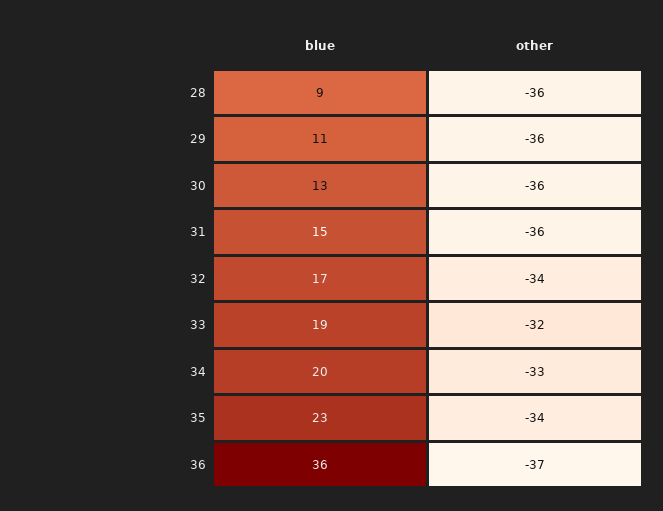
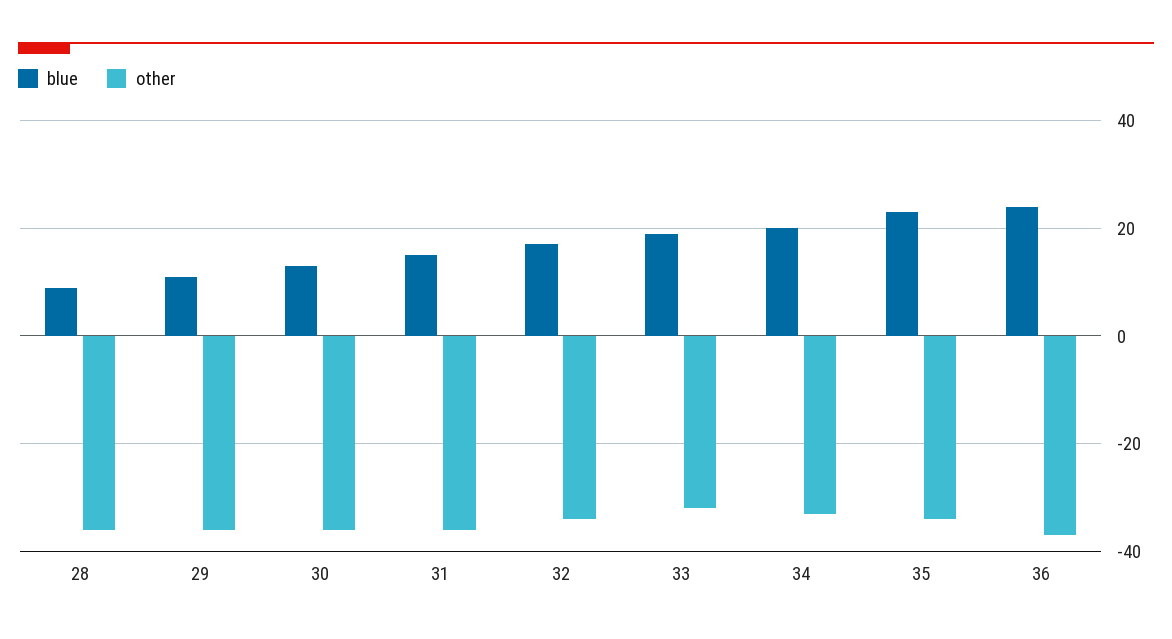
blue, 36: 36 -> 25

